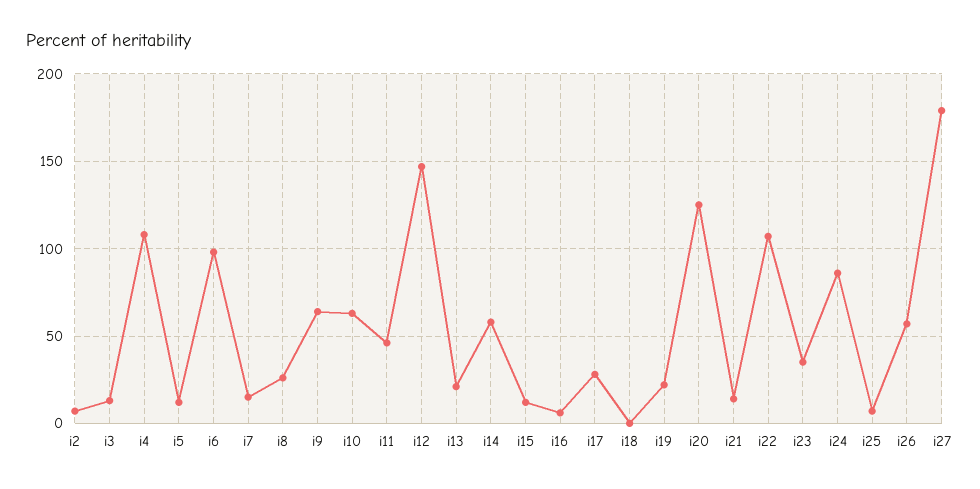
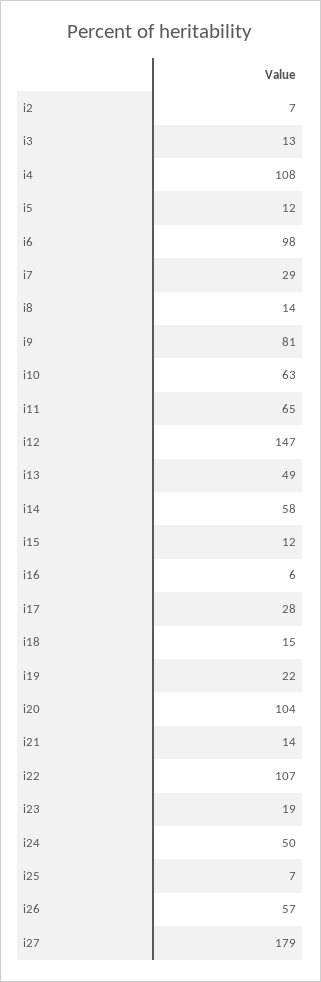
i7: 15 -> 29
i8: 25 -> 14
i9: 65 -> 81
i11: 45 -> 65
i13: 20 -> 49
i18: 0 -> 15
i20: 125 -> 104
i23: 35 -> 19
i24: 85 -> 50

